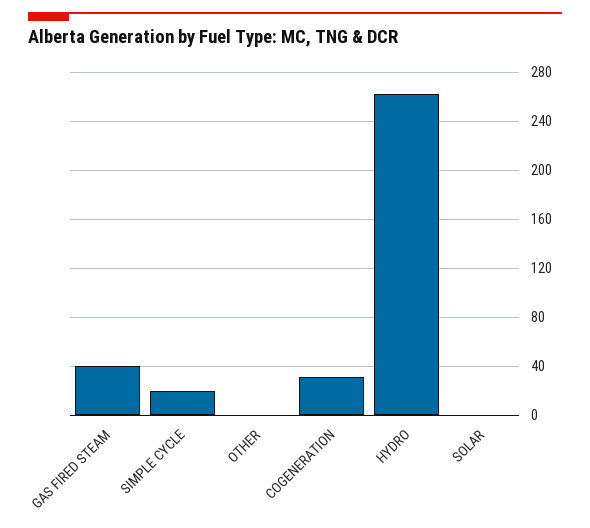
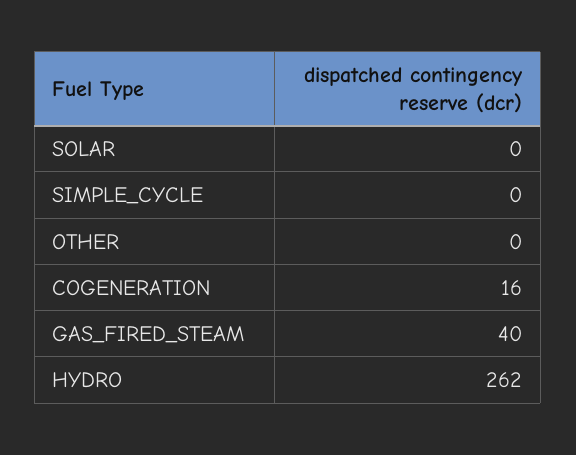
SIMPLE CYCLE: 20 -> 0
COGENERATION: 30 -> 16

